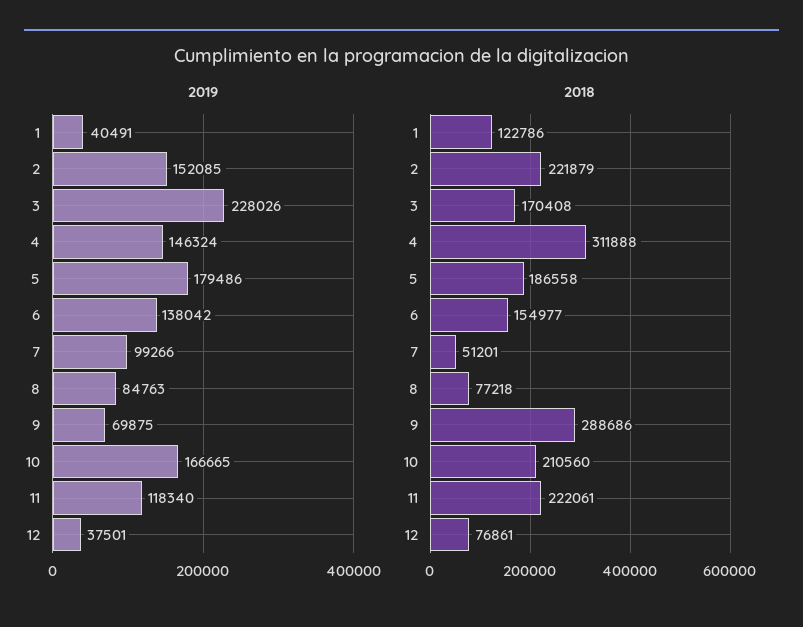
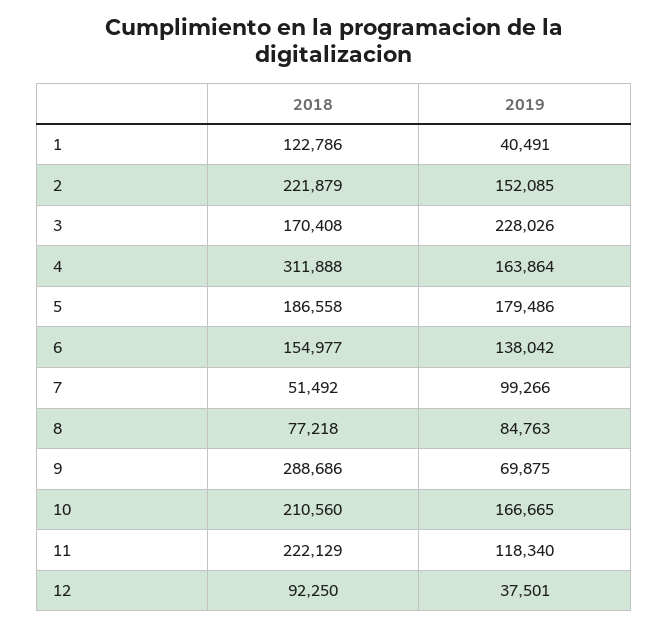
2019, 4: 146324 -> 163864
2018, 7: 51201 -> 51492
2018, 11: 222061 -> 222129
2018, 12: 76861 -> 92250

